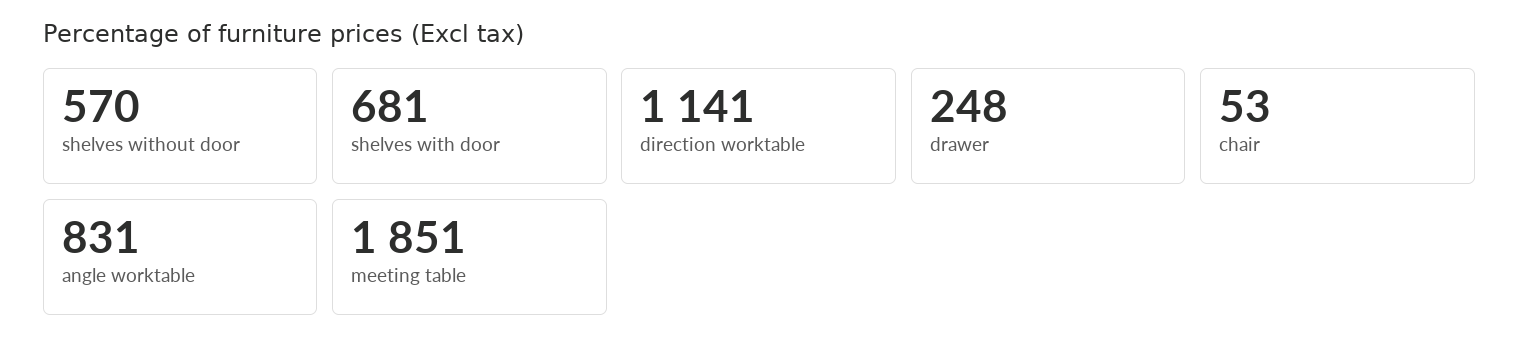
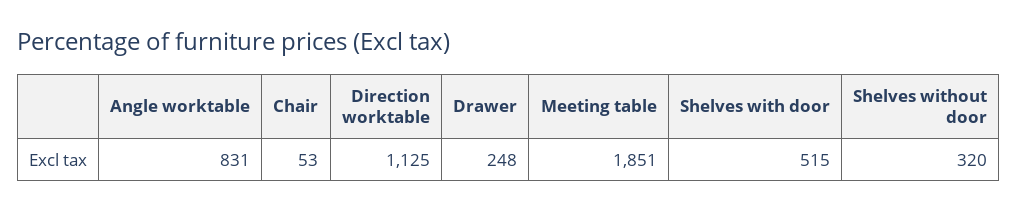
shelves without door: 570 -> 320
shelves with door: 681 -> 515
direction worktable: 1141 -> 1125

